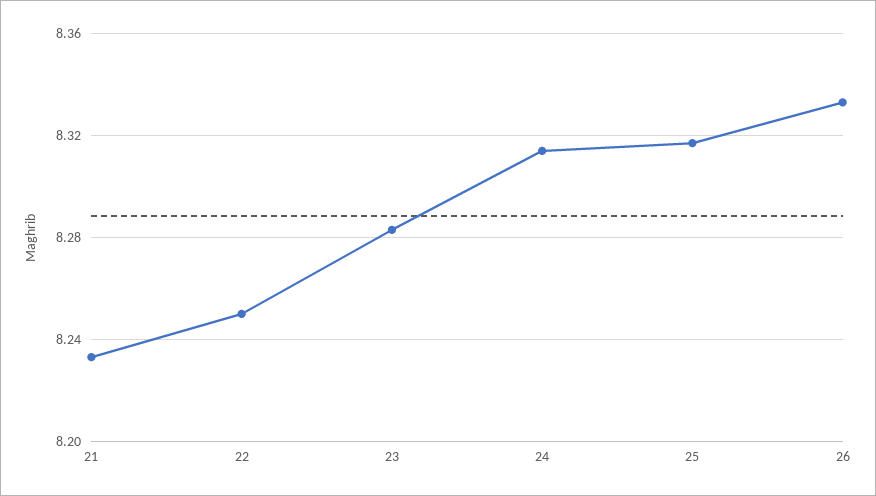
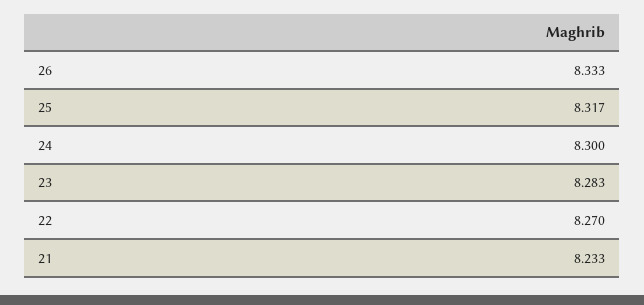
22: 8.25 -> 8.27
24: 8.315 -> 8.3

